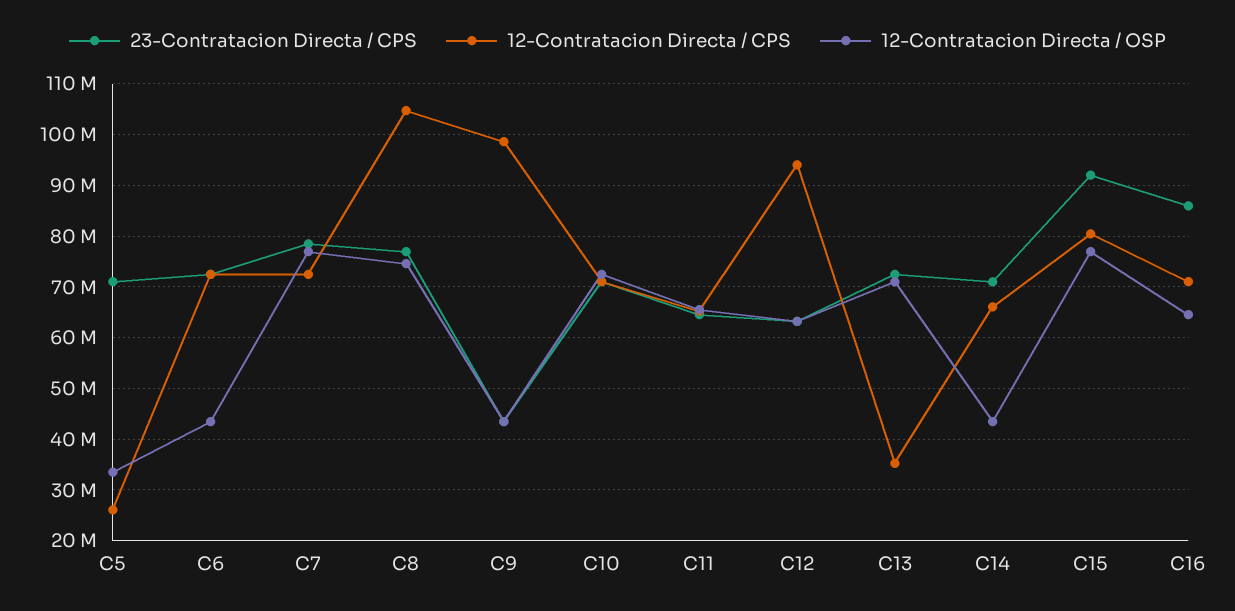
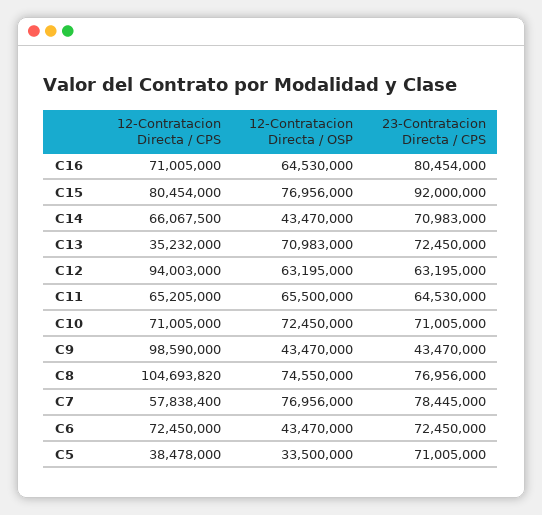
12-Contratacion Directa / CPS, C5: 26000000 -> 38478000
12-Contratacion Directa / CPS, C7: 72000000 -> 57838400
23-Contratacion Directa / CPS, C16: 86000000 -> 80454000

